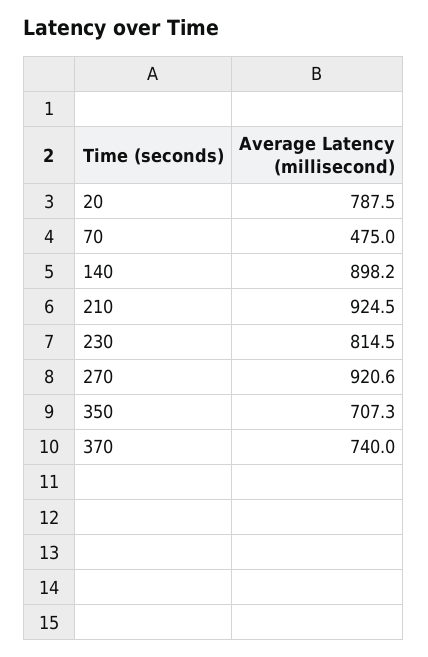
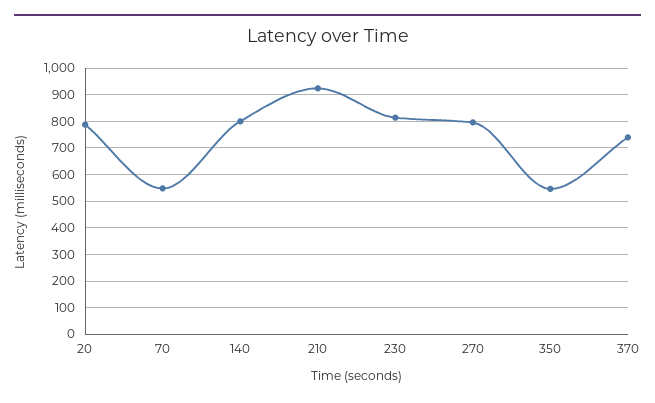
70: 475 -> 550
140: 898.2 -> 800
270: 920.6 -> 800
350: 707.3 -> 550

